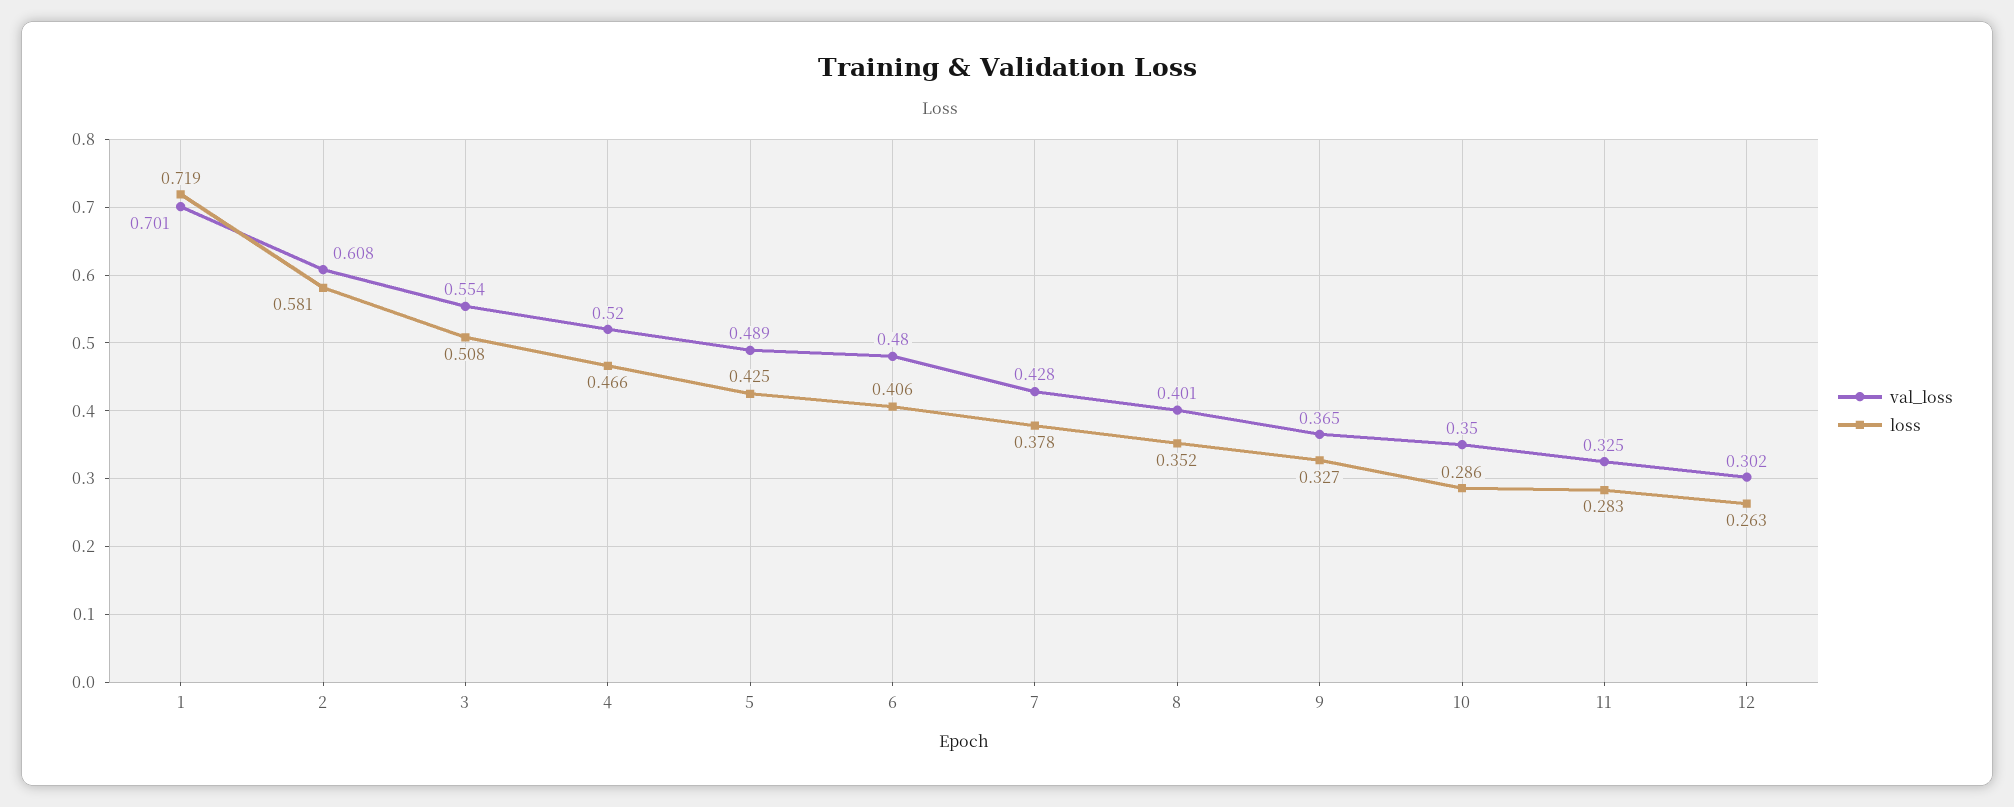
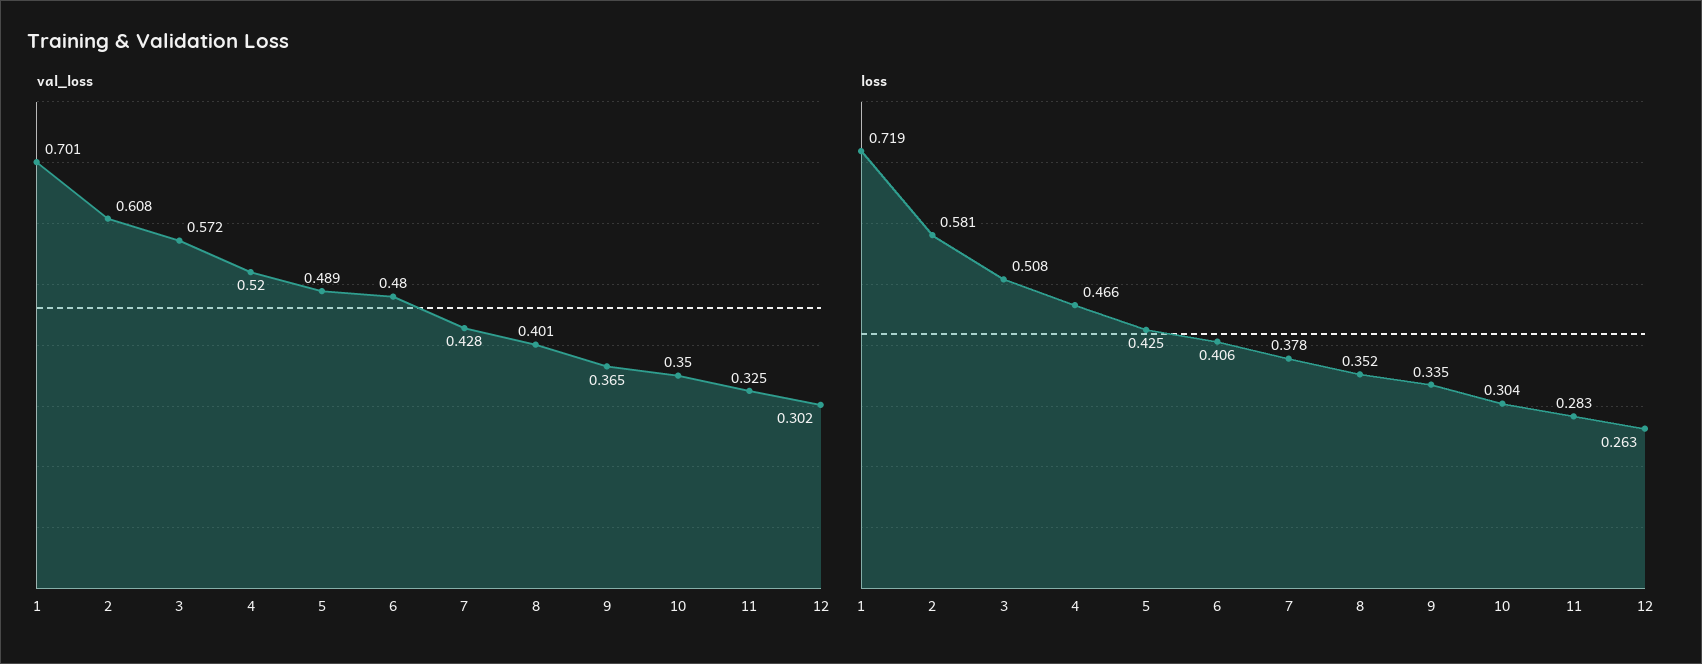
val_loss, 3: 0.554 -> 0.572
loss, 9: 0.327 -> 0.335
loss, 10: 0.286 -> 0.304

